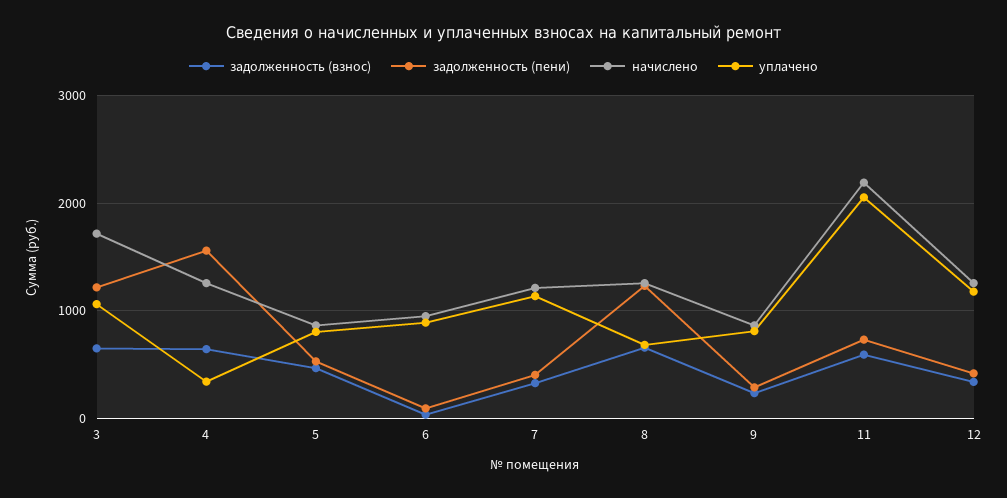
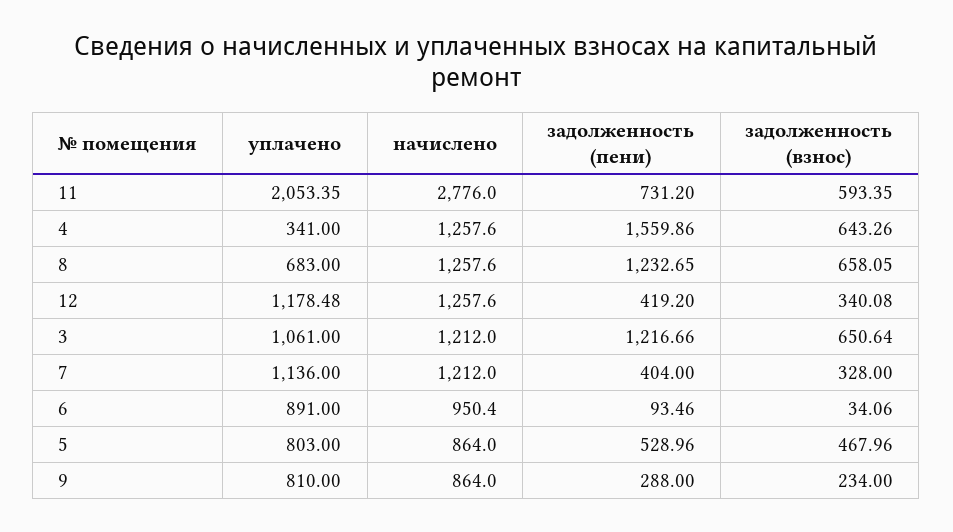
начислено, 3: 1700 -> 1212
начислено, 11: 2200 -> 2776

